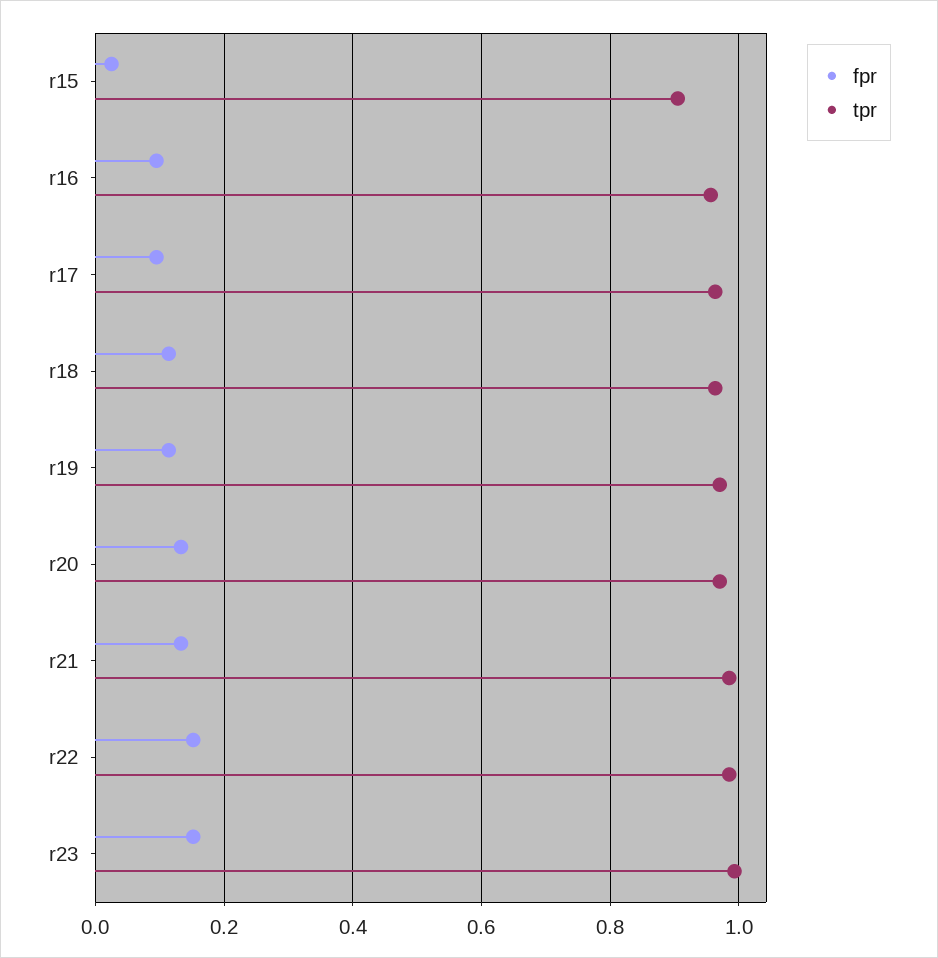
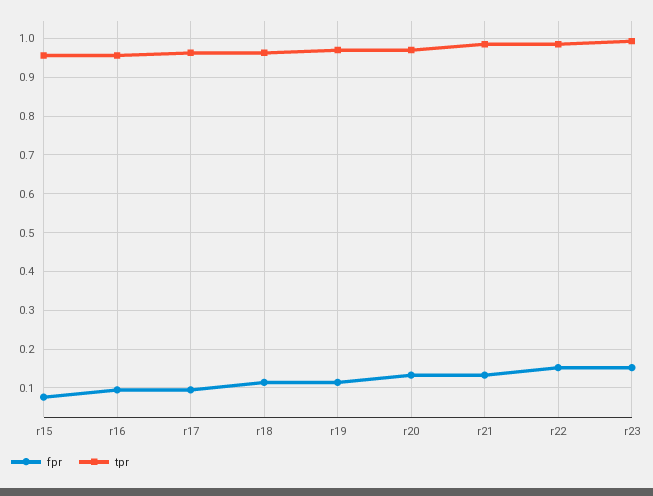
fpr, r15: 0.02 -> 0.08
tpr, r15: 0.9 -> 0.96

